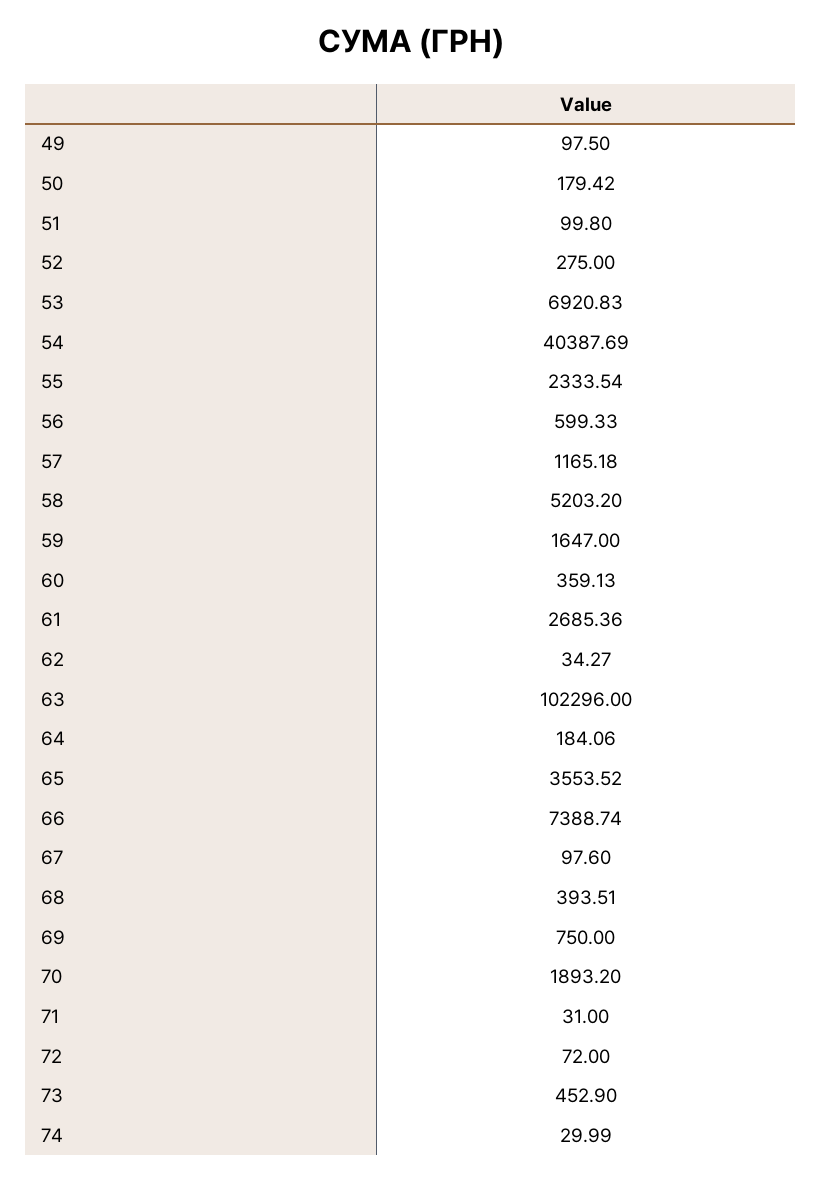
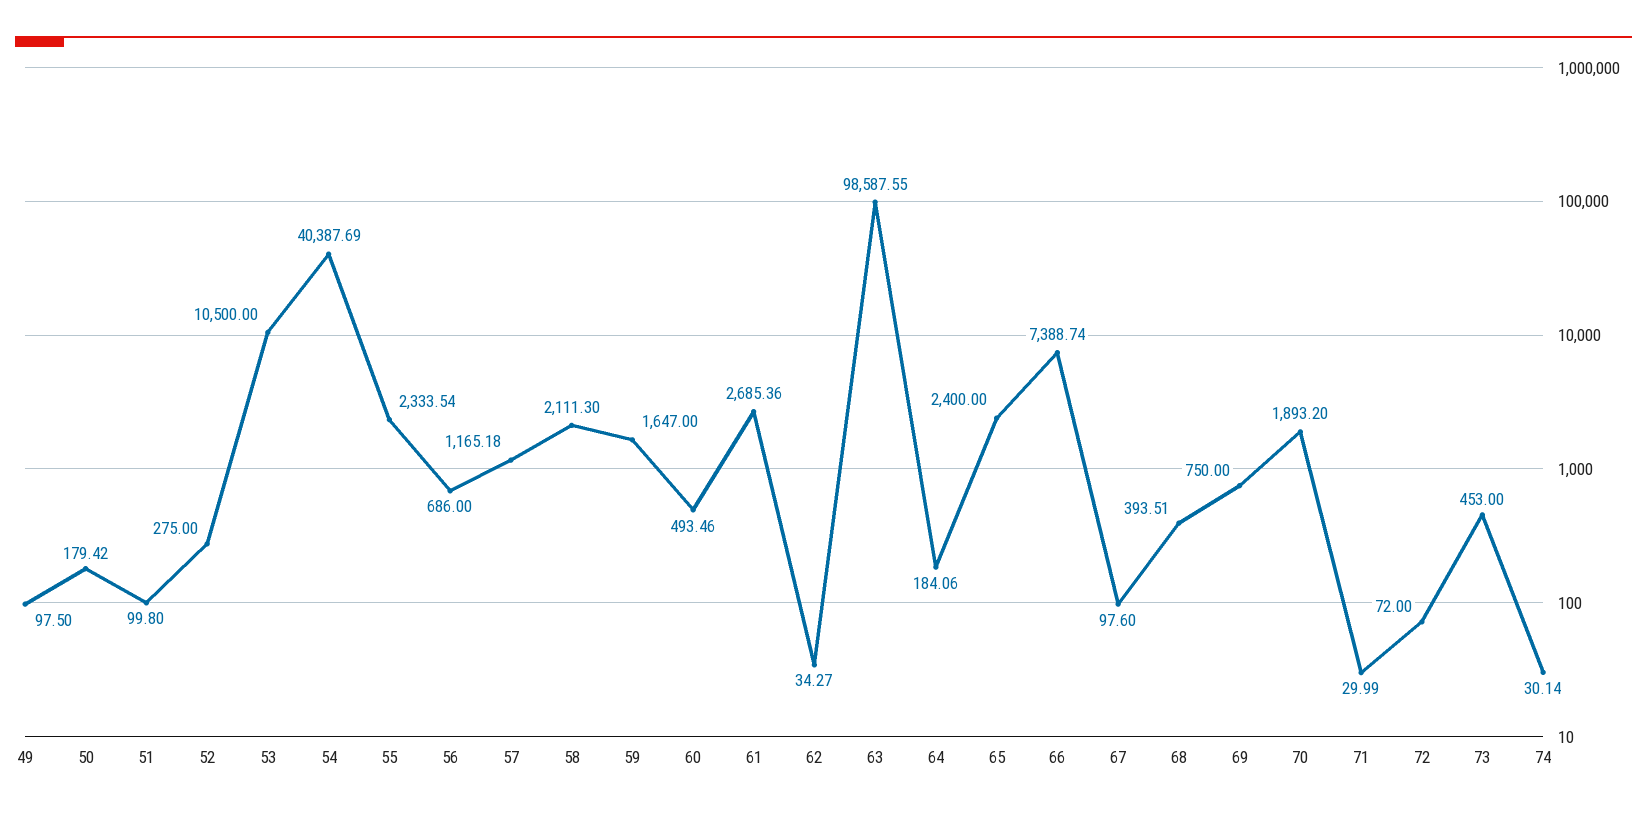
53: 6920.83 -> 10500
56: 599.33 -> 686
58: 5203.2 -> 2111.3
60: 359.13 -> 493.46
63: 102296 -> 98587.55
65: 3553.52 -> 2400
71: 31 -> 29.99
73: 452.9 -> 453
74: 29.99 -> 30.14

